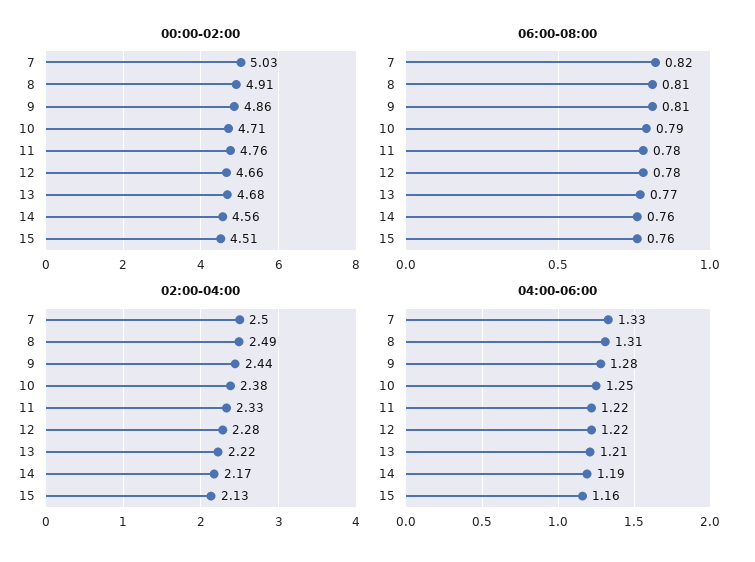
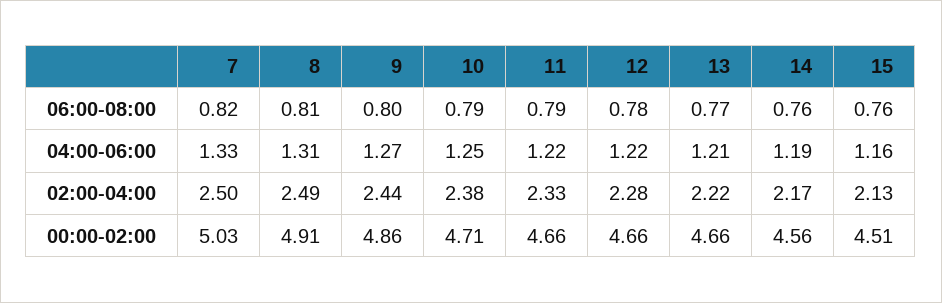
00:00-02:00, 11: 4.76 -> 4.66
00:00-02:00, 13: 4.68 -> 4.66
06:00-08:00, 9: 0.81 -> 0.8
06:00-08:00, 11: 0.78 -> 0.79
04:00-06:00, 9: 1.28 -> 1.27

